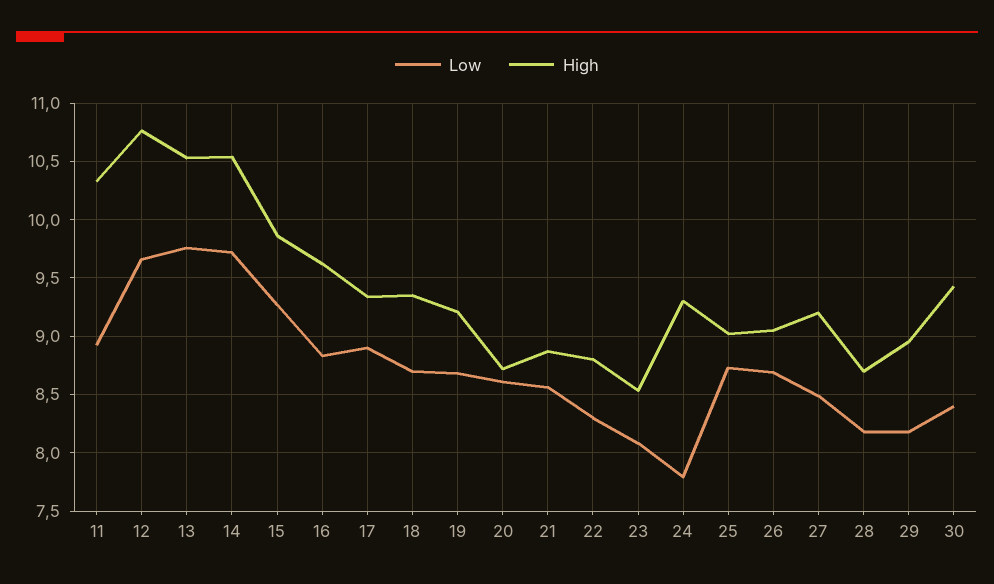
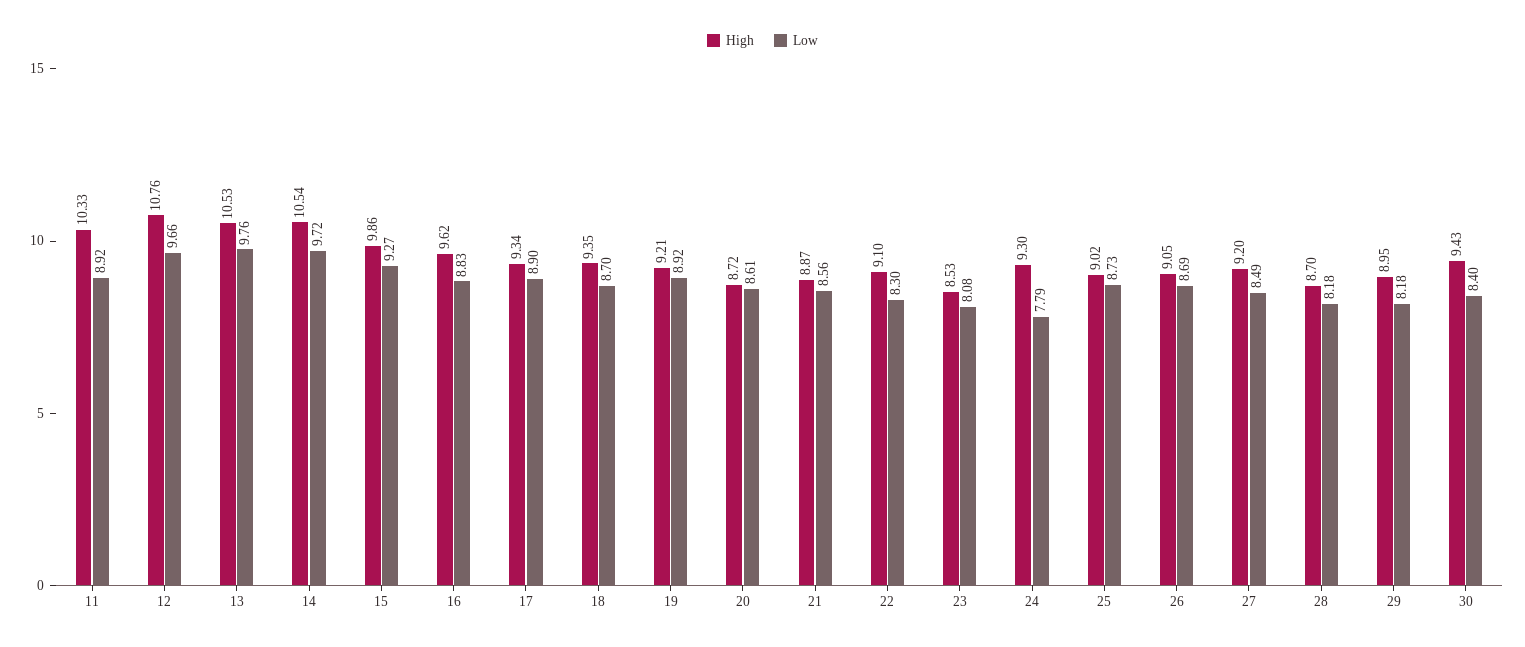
Low, 19: 8.7 -> 8.92
High, 22: 8.8 -> 9.1

